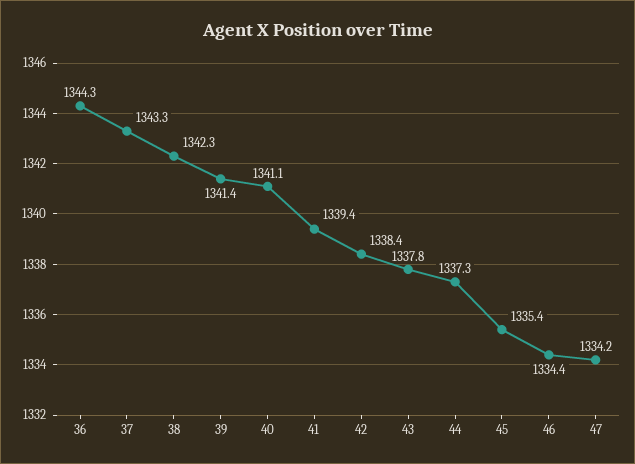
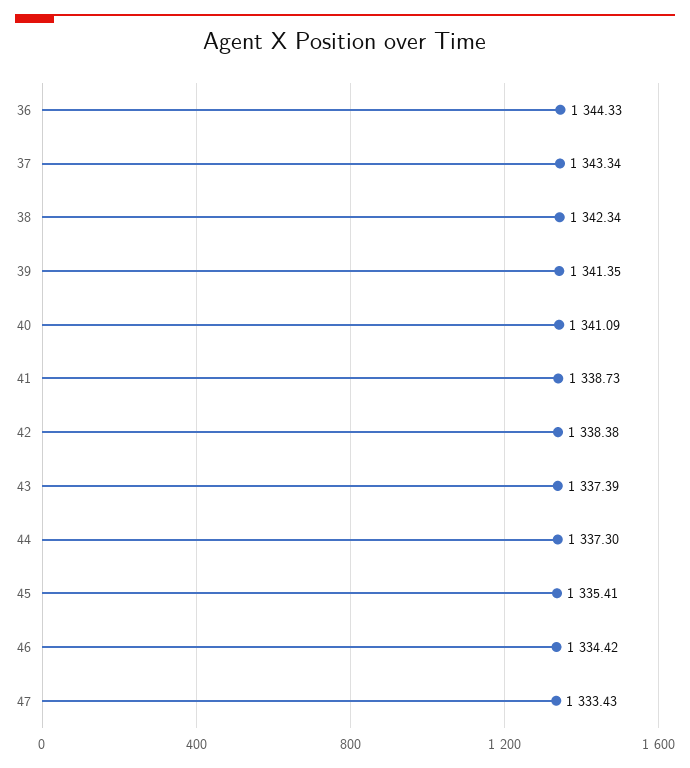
41: 1339.4 -> 1338.73
43: 1337.8 -> 1337.39
47: 1334.2 -> 1333.43

